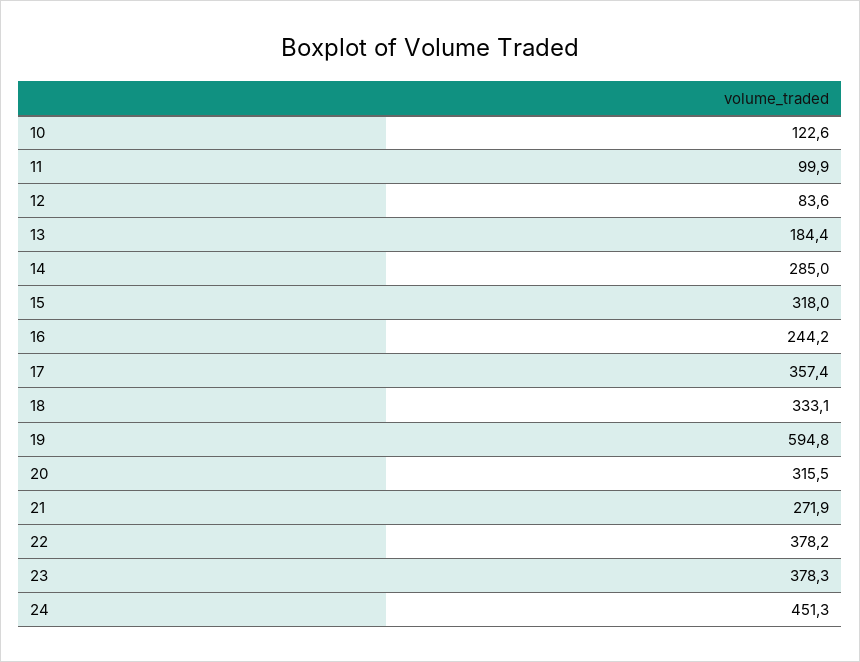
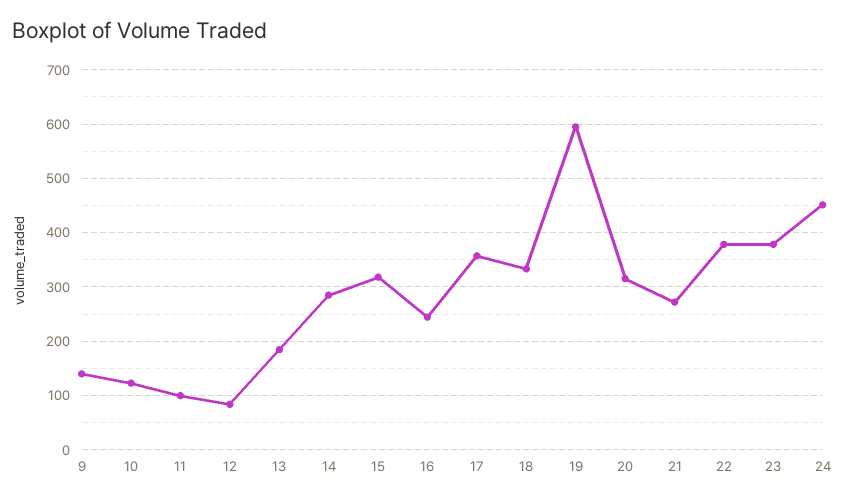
9: none -> 140

